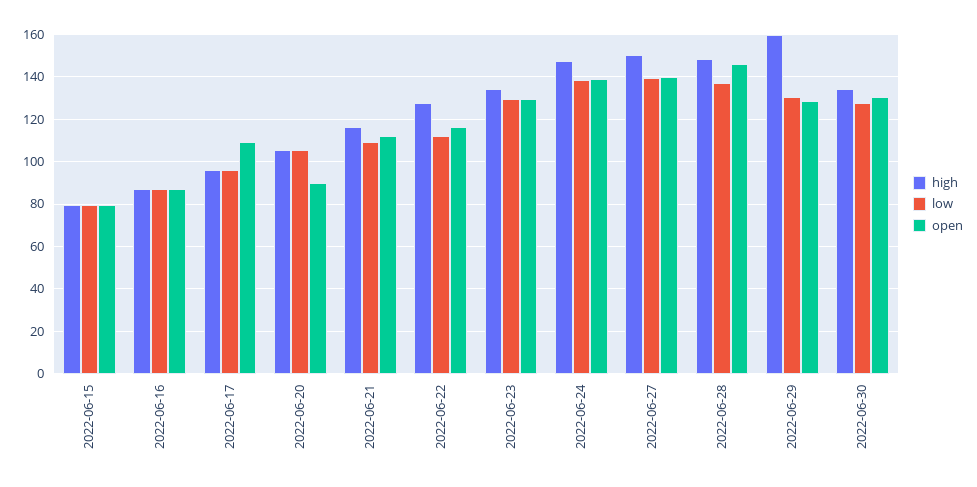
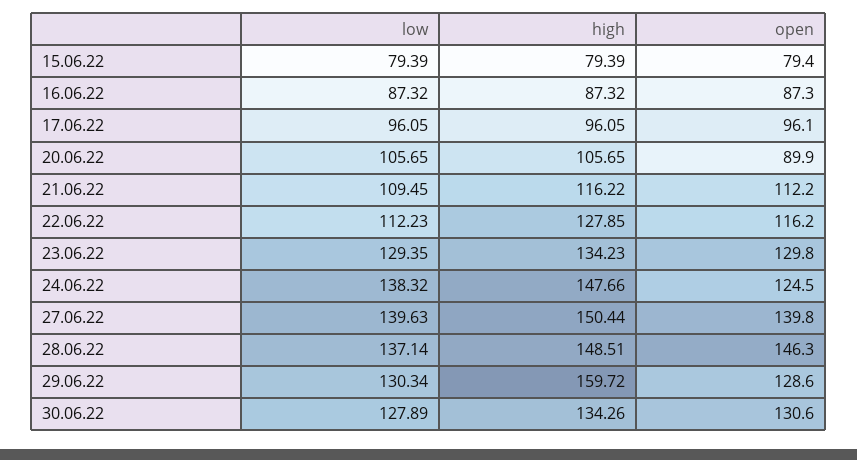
open, 2022-06-17: 110 -> 96.1
open, 2022-06-24: 140 -> 124.5

